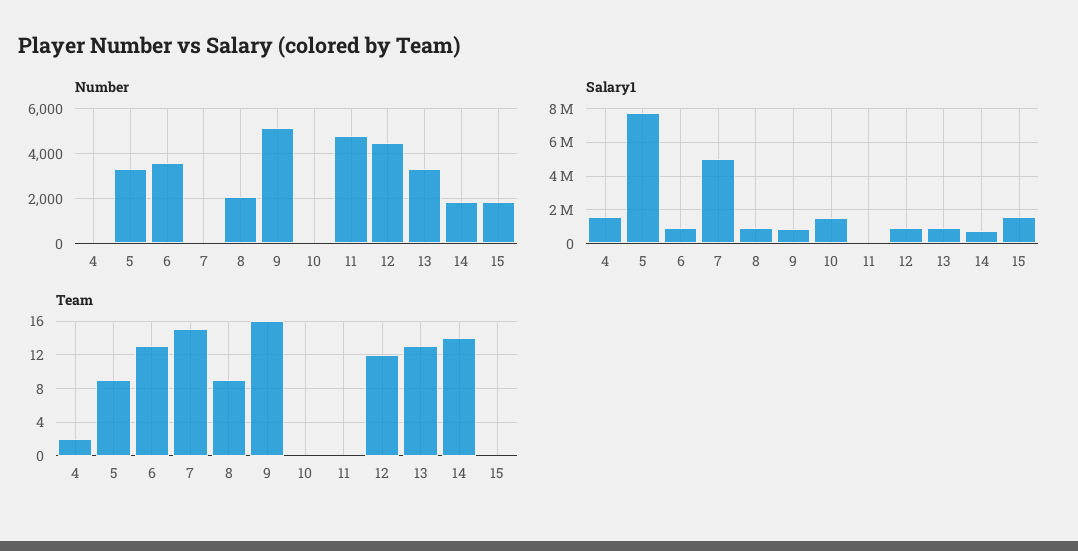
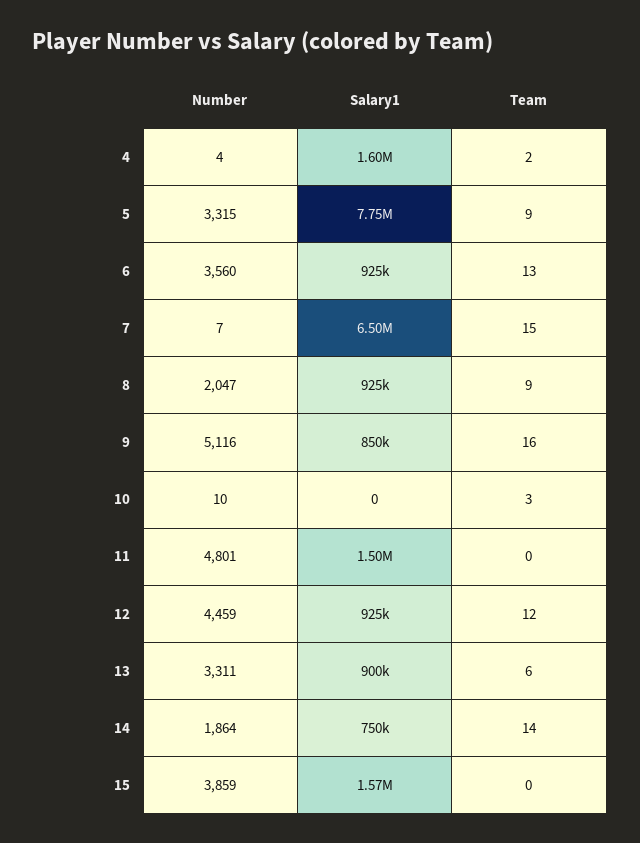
Number, 15: 2000 -> 3859
Salary1, 7: 5000000 -> 6500000
Salary1, 10: 1500000 -> 0
Salary1, 11: 0 -> 1500000
Team, 10: 0 -> 3
Team, 13: 13 -> 6

